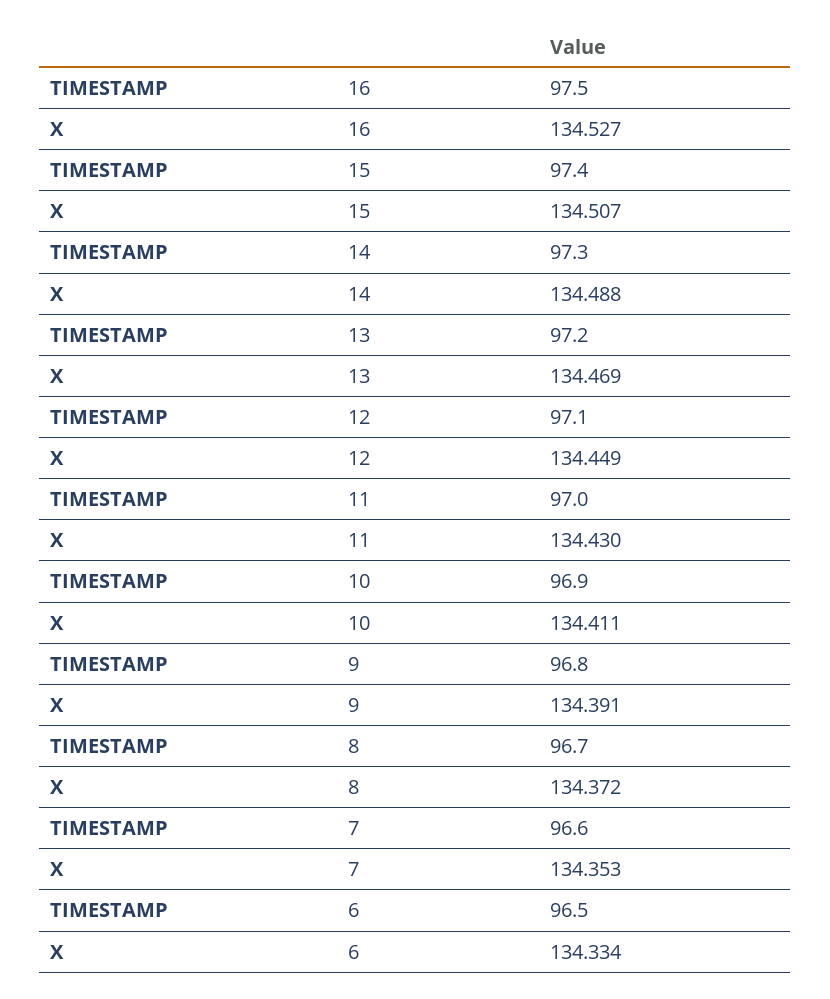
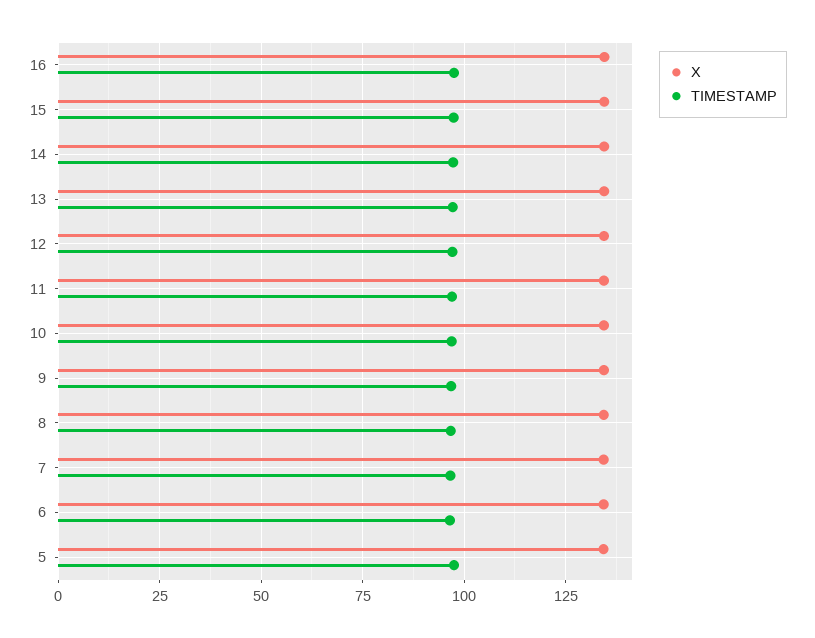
X, 5: none -> 135
TIMESTAMP, 5: none -> 97.5

